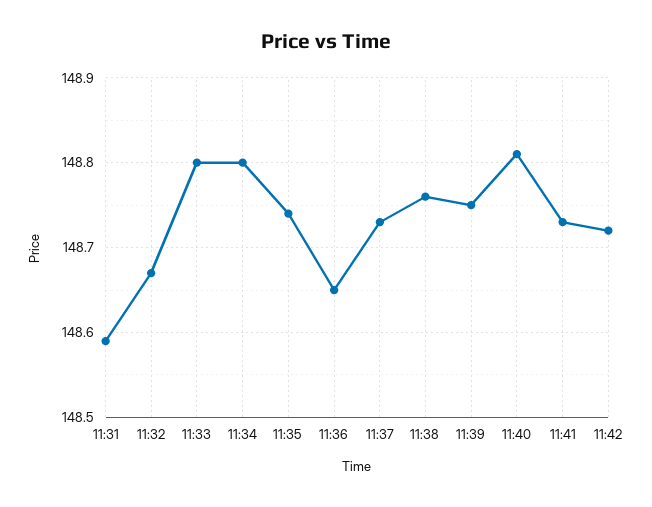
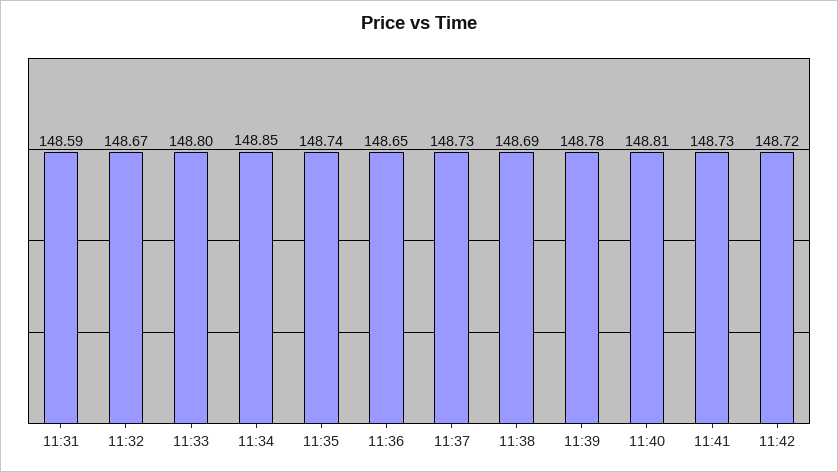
11:34: 148.8 -> 148.85
11:38: 148.76 -> 148.69
11:39: 148.75 -> 148.78

